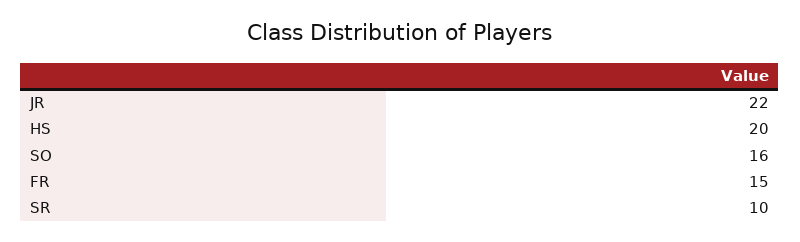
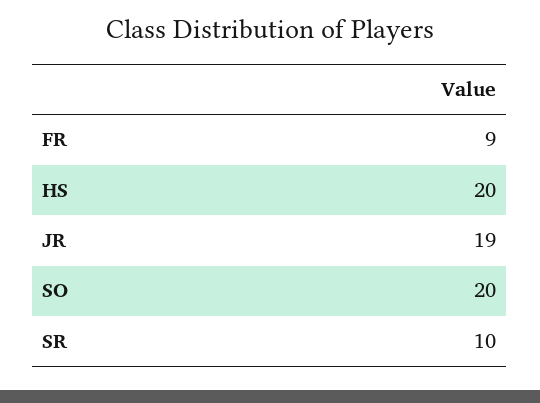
JR: 22 -> 19
SO: 16 -> 20
FR: 15 -> 9

